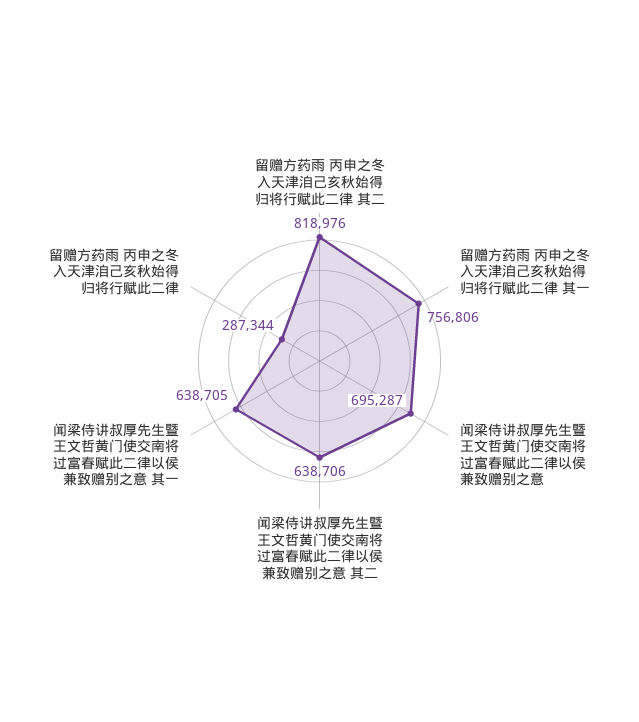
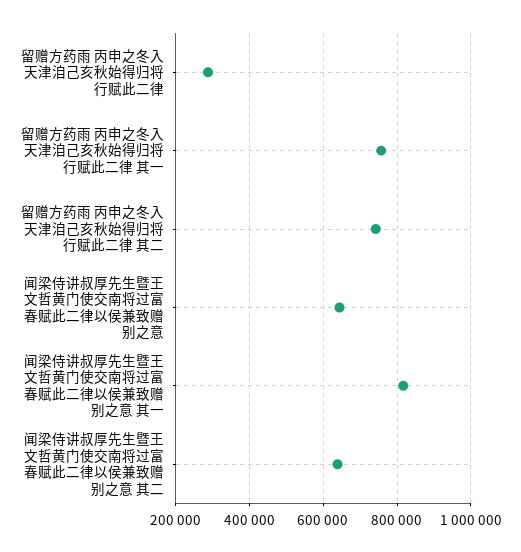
留赠方药雨 丙申之冬入天津洎己亥秋始得归将行赋此二律 其二: 818976 -> 740000
闻梁侍讲叔厚先生暨王文哲黄门使交南将过富春赋此二律以侯兼致赠别之意: 695287 -> 640000
闻梁侍讲叔厚先生暨王文哲黄门使交南将过富春赋此二律以侯兼致赠别之意 其一: 638705 -> 820000

